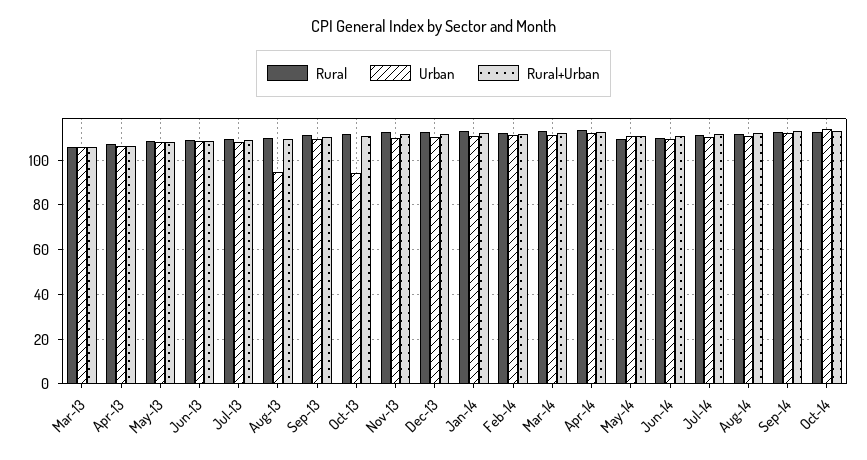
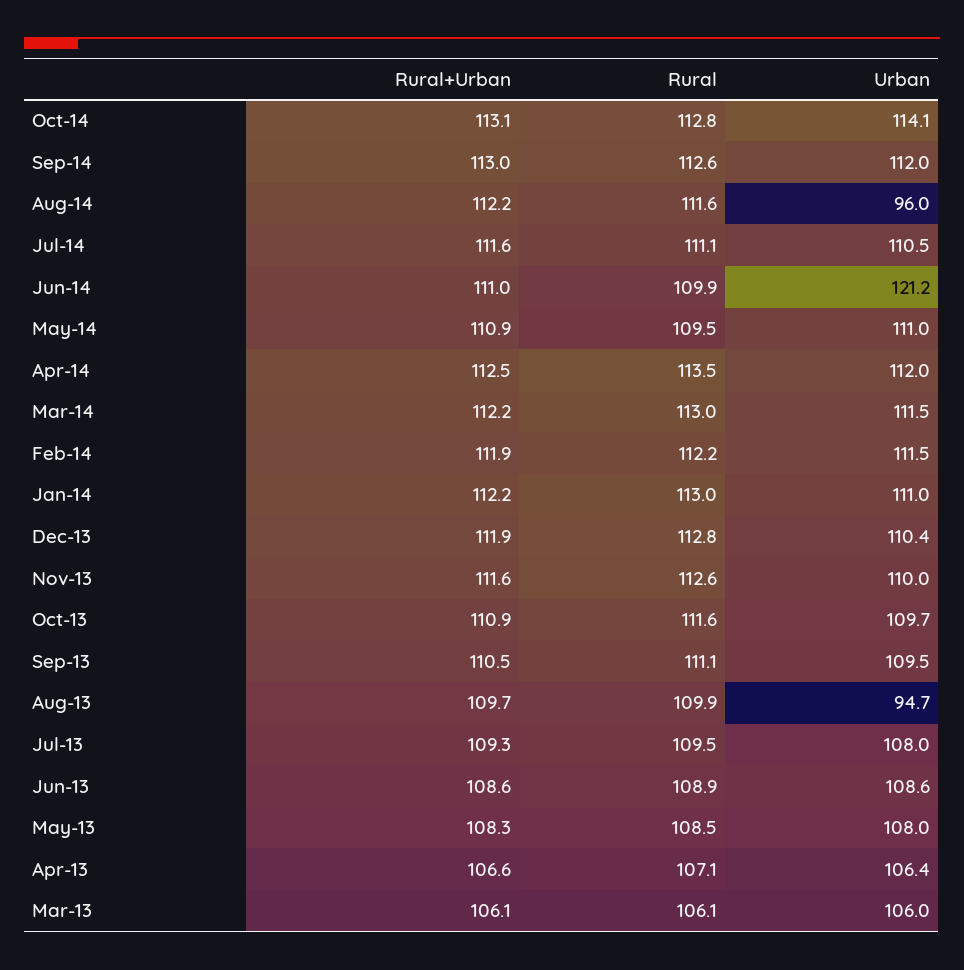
Urban, Oct-13: 95 -> 109.7
Urban, Jun-14: 110 -> 121.2
Urban, Aug-14: 110 -> 96

